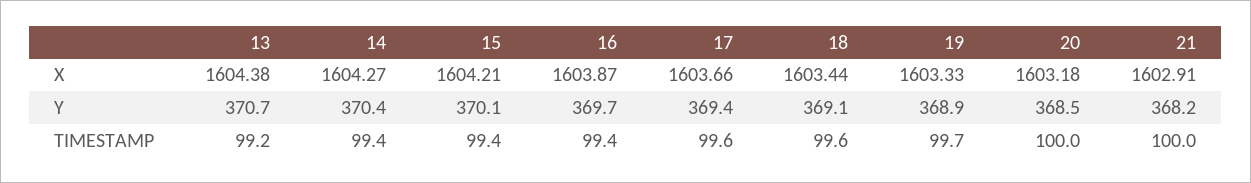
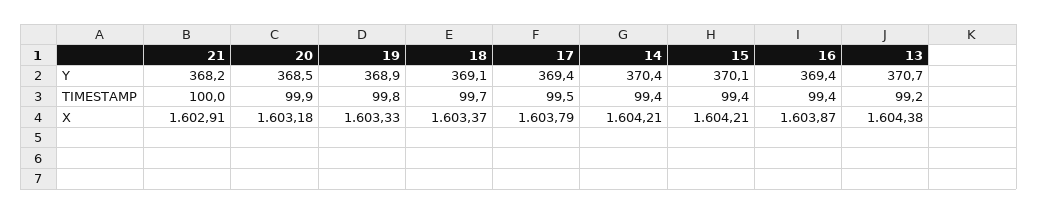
14, X: 1604.27 -> 1604.21
17, X: 1603.66 -> 1603.79
18, X: 1603.44 -> 1603.37
16, Y: 369.7 -> 369.4
17, TIMESTAMP: 99.6 -> 99.5
18, TIMESTAMP: 99.6 -> 99.7
19, TIMESTAMP: 99.7 -> 99.8
20, TIMESTAMP: 100 -> 99.9

